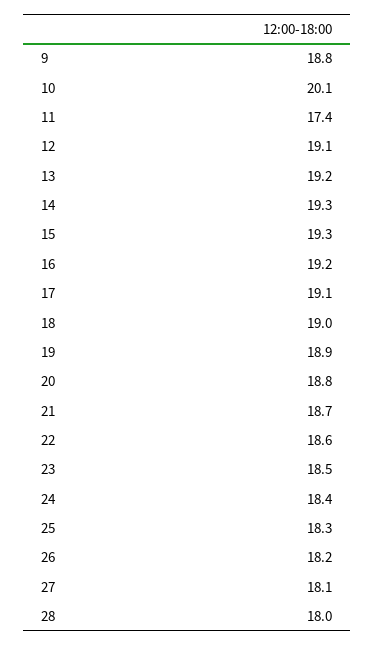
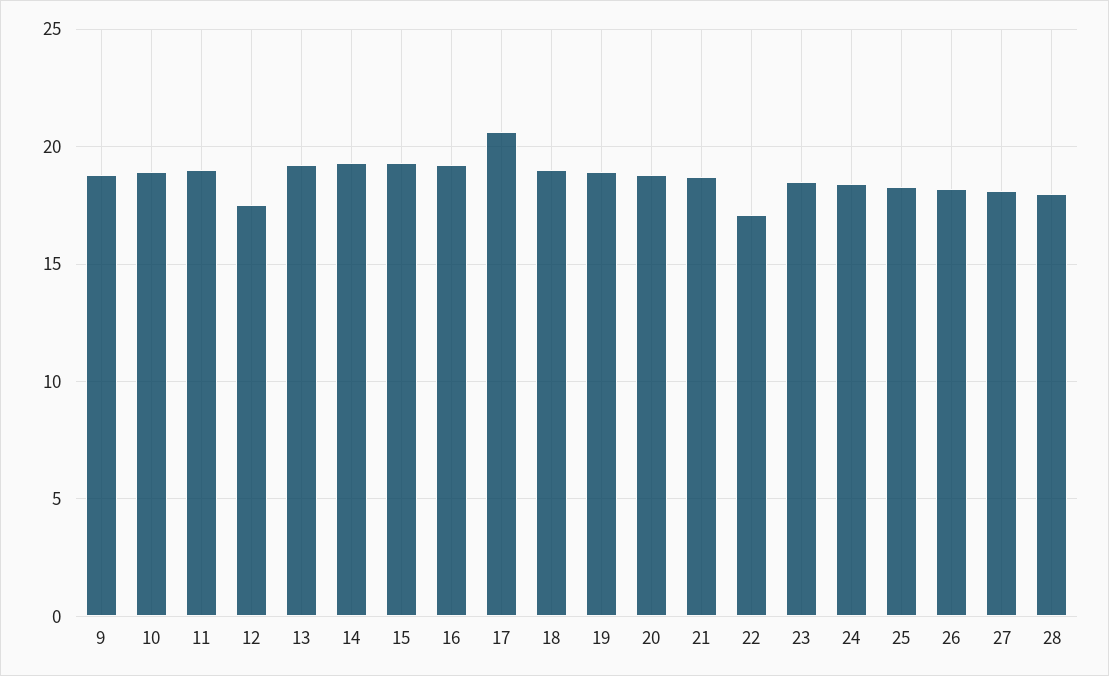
10: 20.1 -> 19
11: 17.4 -> 19
12: 19.1 -> 17.5
17: 19.1 -> 20.5
22: 18.6 -> 17

